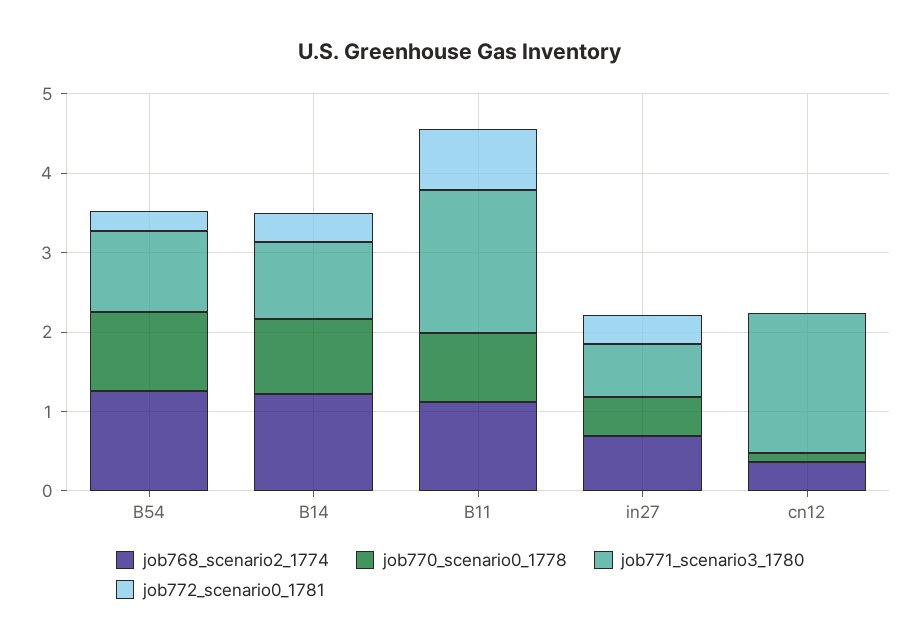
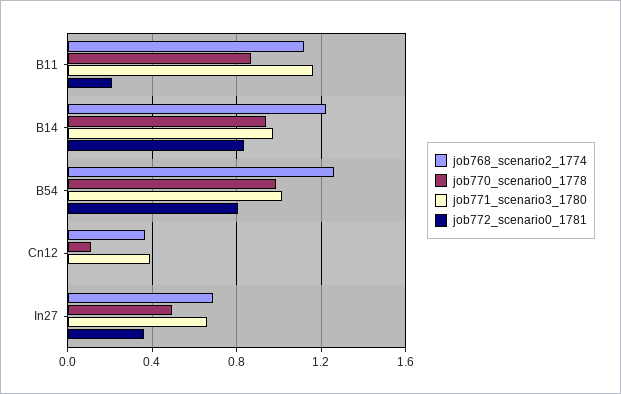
job772_scenario0_1781, B54: 0.2 -> 0.8
job772_scenario0_1781, B14: 0.4 -> 0.85
job771_scenario3_1780, B11: 1.8 -> 1.15
job772_scenario0_1781, B11: 0.8 -> 0.2
job771_scenario3_1780, cn12: 1.8 -> 0.4

